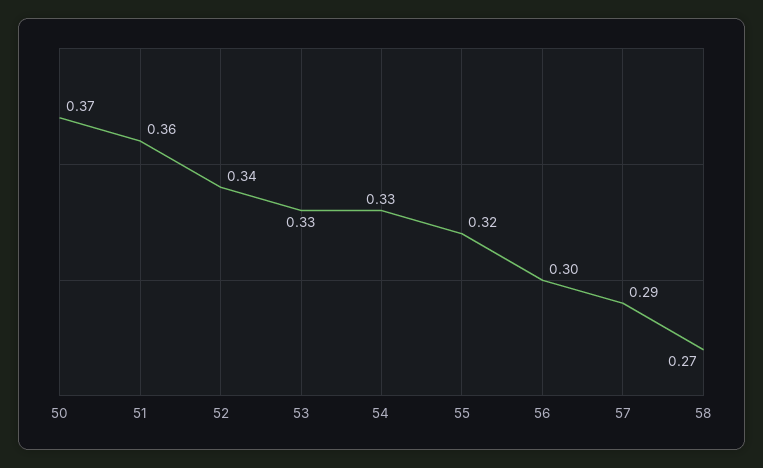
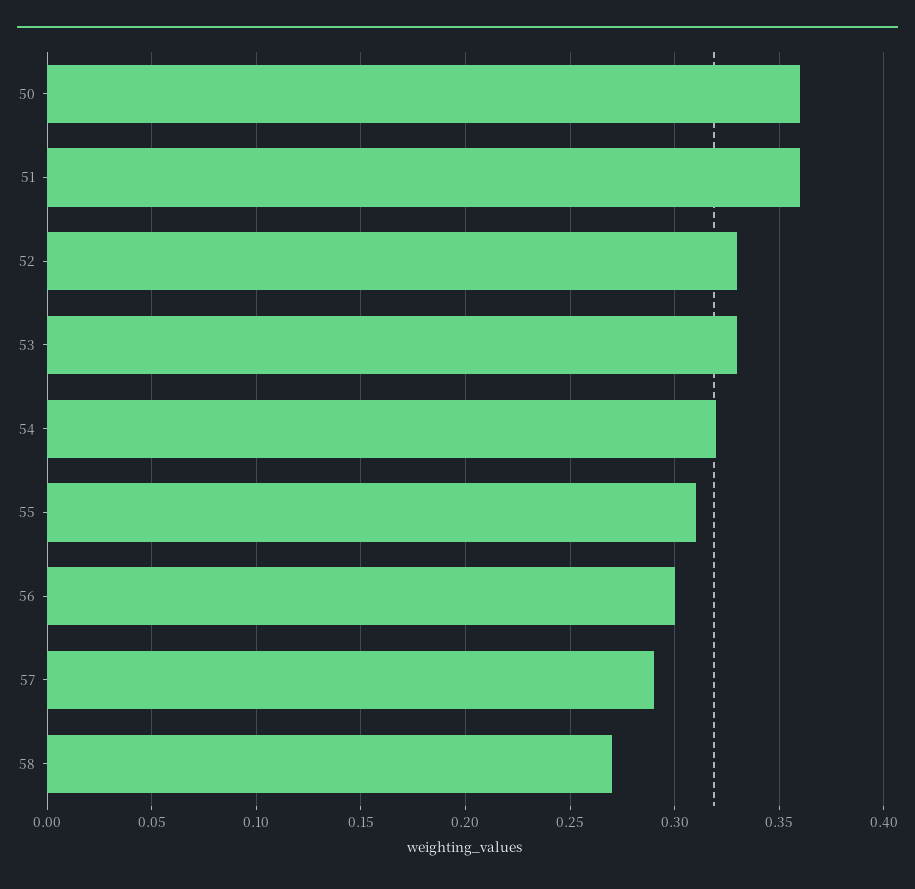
50: 0.37 -> 0.36
52: 0.34 -> 0.33
54: 0.33 -> 0.32
55: 0.32 -> 0.31

